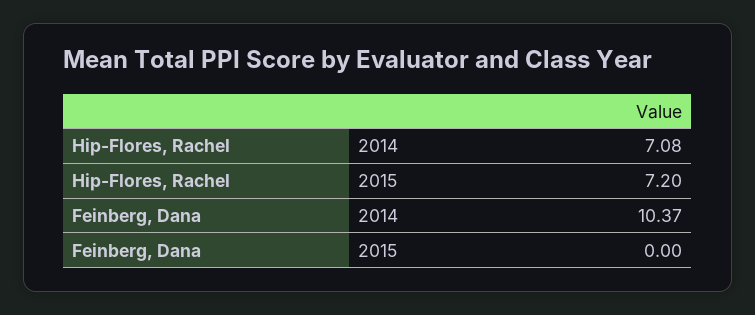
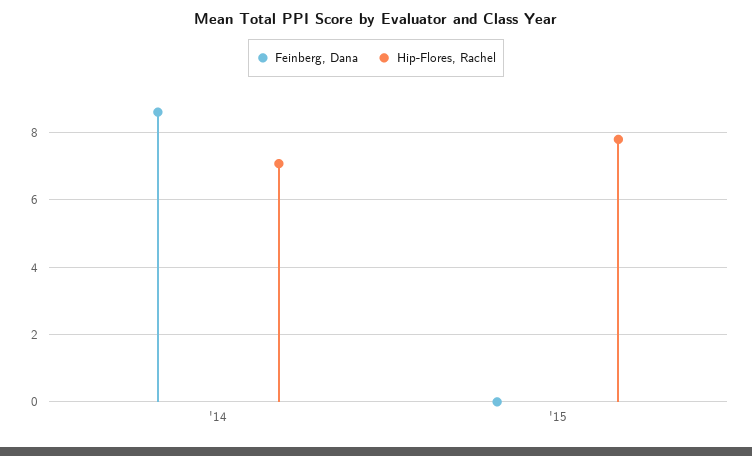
Hip-Flores, Rachel, 2015: 7.2 -> 7.8
Feinberg, Dana, 2014: 10.37 -> 8.6

